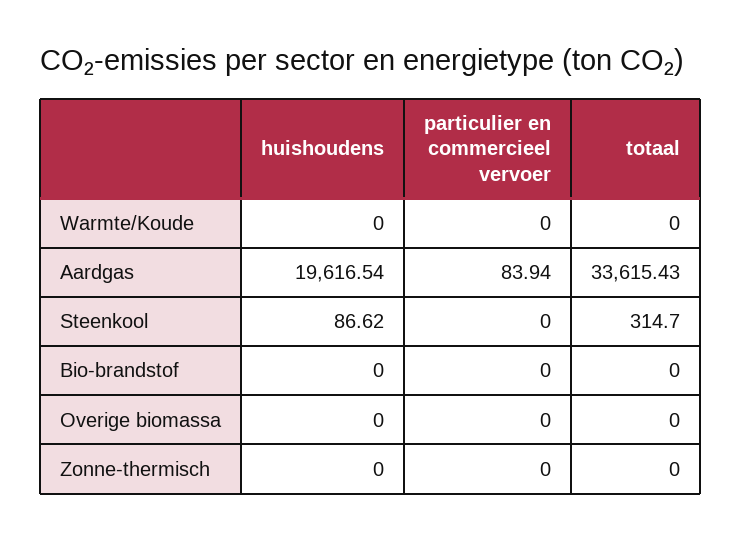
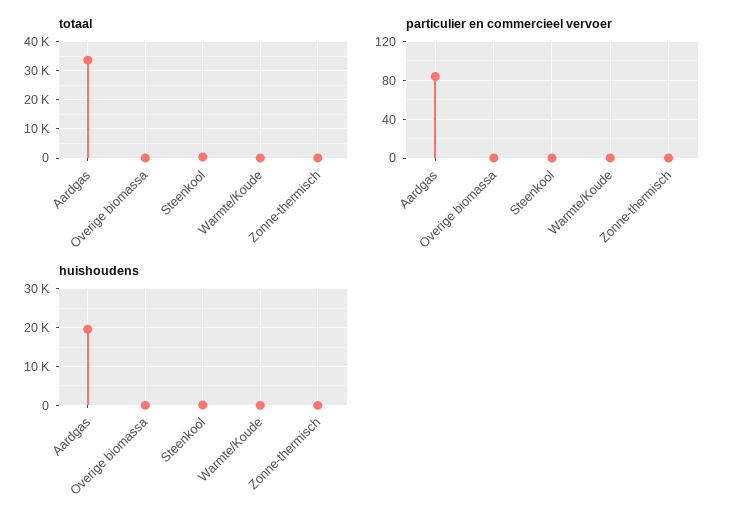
huishoudens, Bio-brandstof: 0 -> none
particulier en commercieel vervoer, Bio-brandstof: 0 -> none
totaal, Bio-brandstof: 0 -> none

